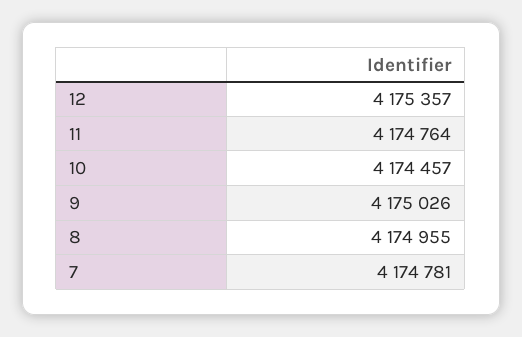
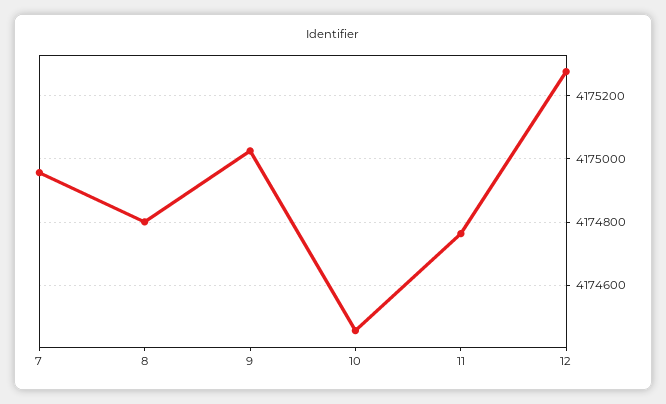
12: 4175357 -> 4175280
8: 4174955 -> 4174800
7: 4174781 -> 4174960

